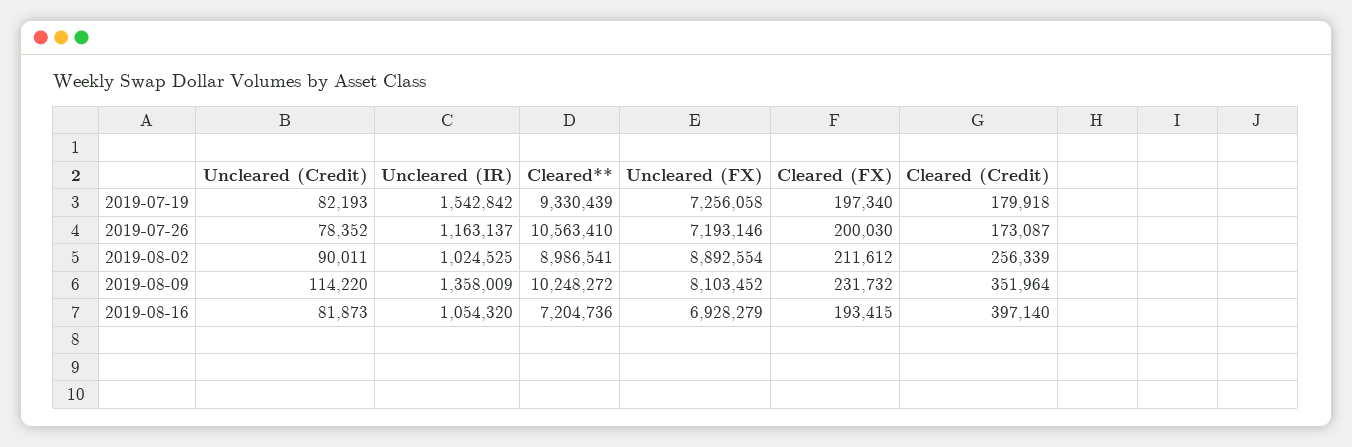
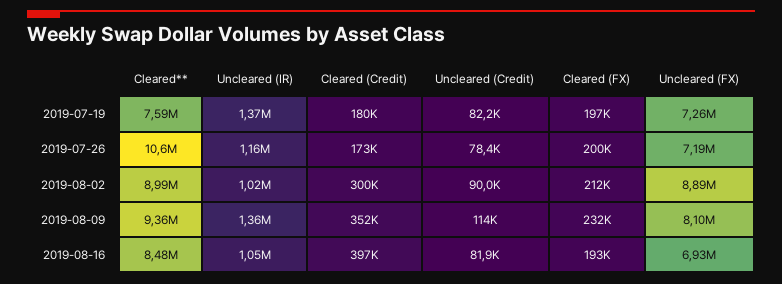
Uncleared (IR), 2019-07-19: 1542842 -> 1370000
Cleared**, 2019-07-19: 9330439 -> 7590000
Cleared (Credit), 2019-08-02: 256339 -> 300000
Cleared**, 2019-08-09: 10248272 -> 9360000
Cleared**, 2019-08-16: 7204736 -> 8480000

